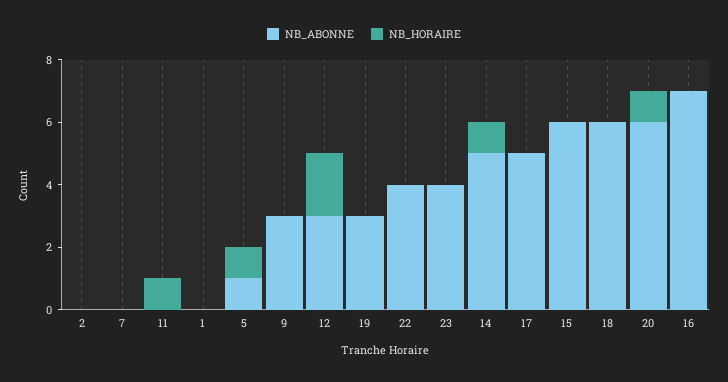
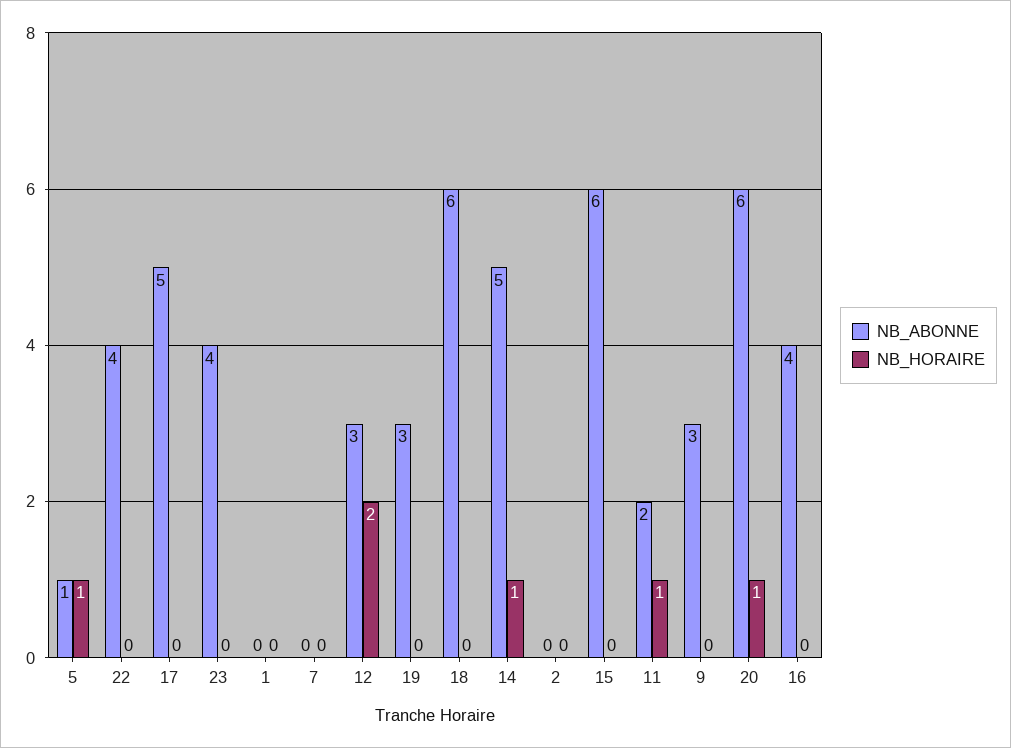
NB_ABONNE, 11: 0 -> 2
NB_ABONNE, 16: 7 -> 4

